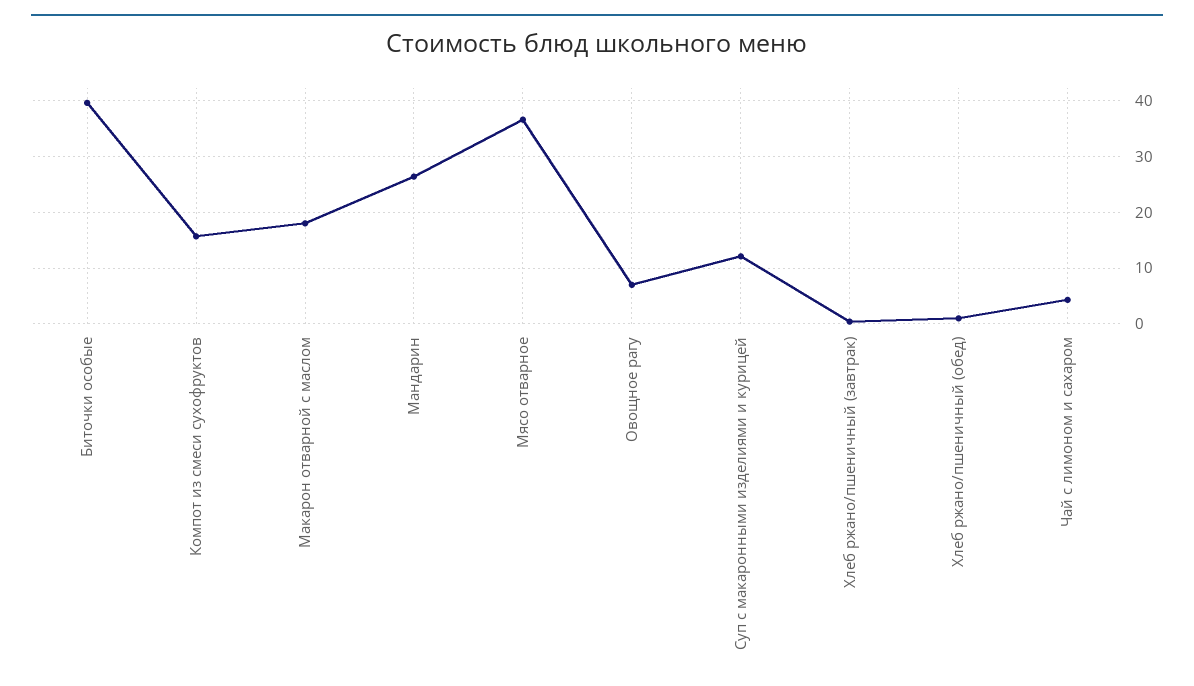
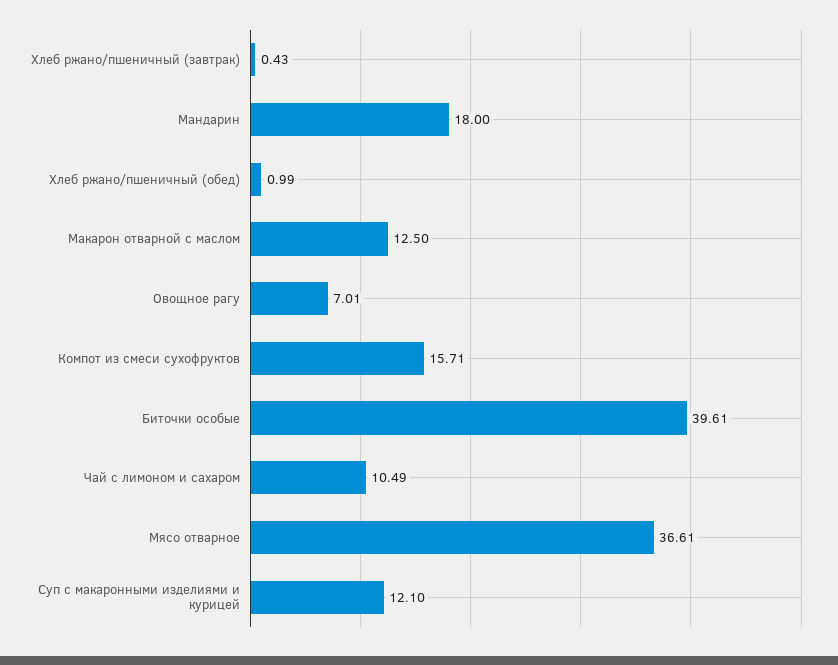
Макарон отварной с маслом: 18 -> 12.5
Мандарин: 26 -> 18
Чай с лимоном и сахаром: 4 -> 10.49

